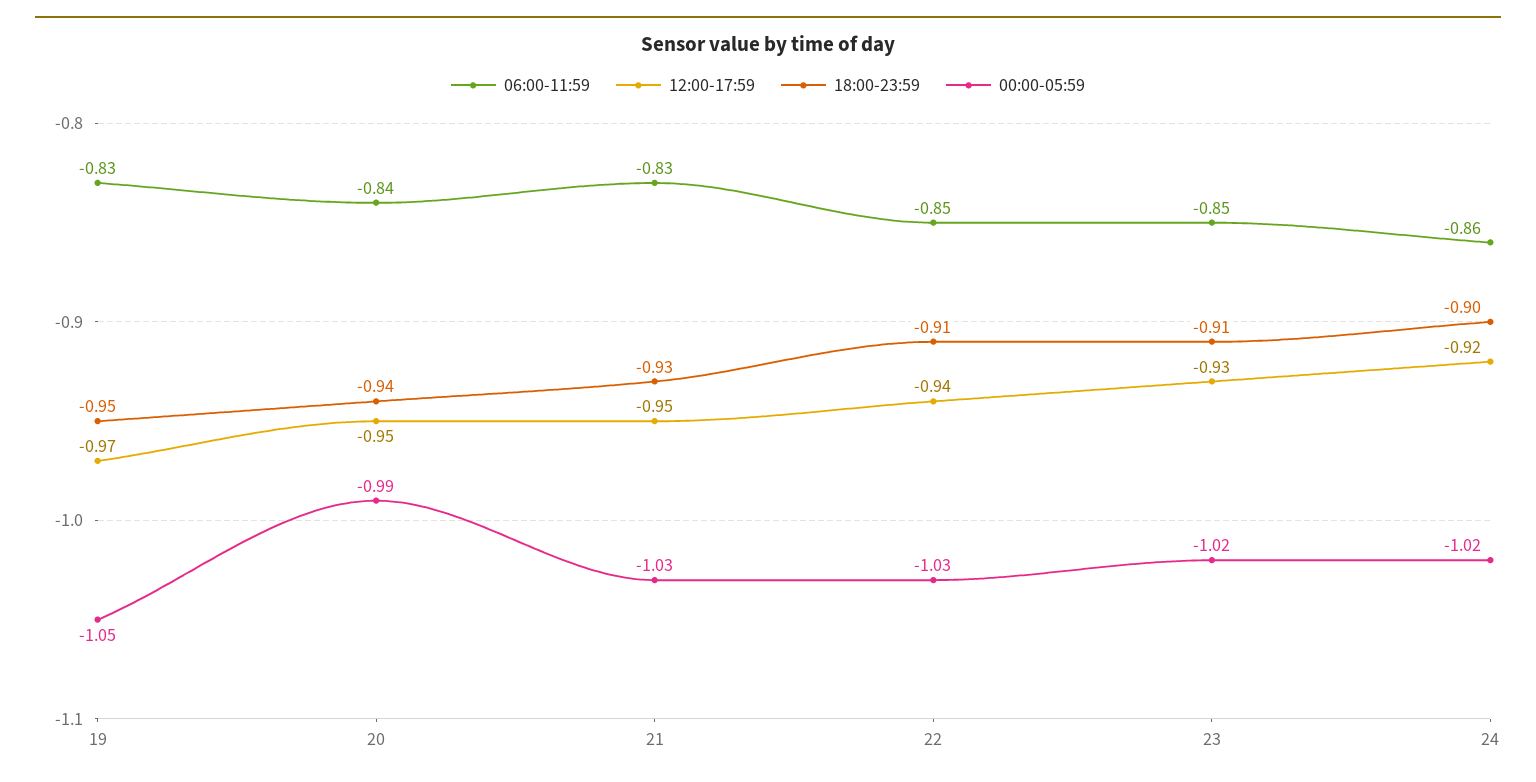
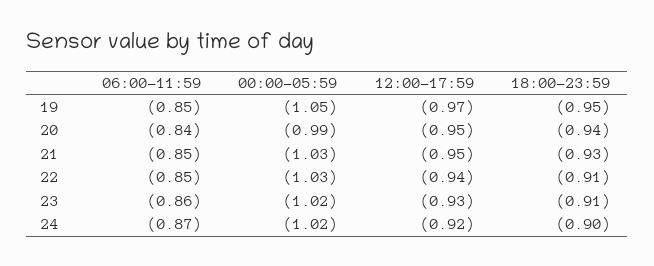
06:00-11:59, 19: -0.83 -> -0.85
06:00-11:59, 21: -0.83 -> -0.85
06:00-11:59, 23: -0.85 -> -0.86
06:00-11:59, 24: -0.86 -> -0.87

